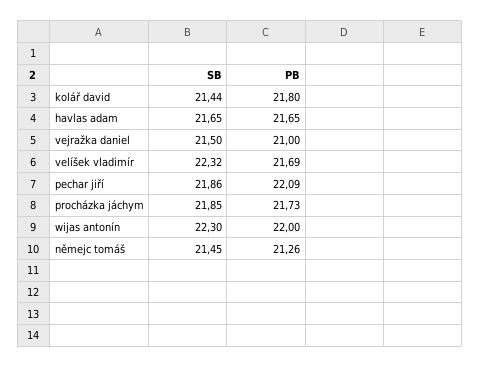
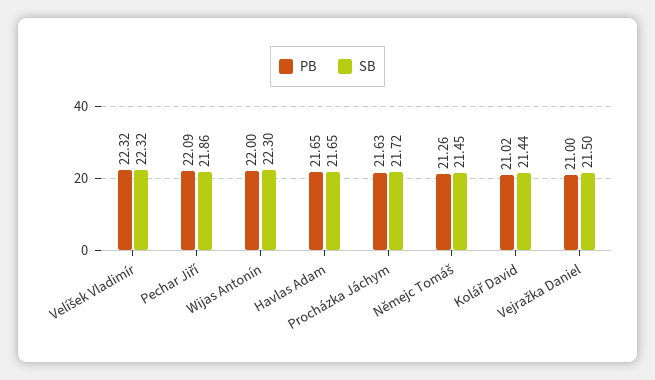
PB, kolář david: 21.8 -> 21.02
PB, velíšek vladimír: 21.69 -> 22.32
SB, procházka jáchym: 21.85 -> 21.72
PB, procházka jáchym: 21.73 -> 21.63

